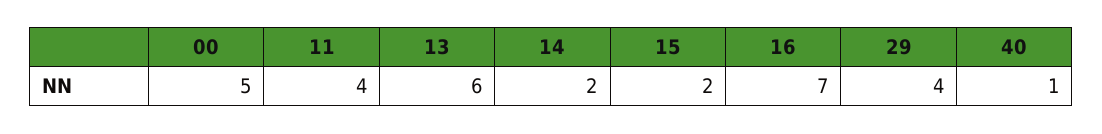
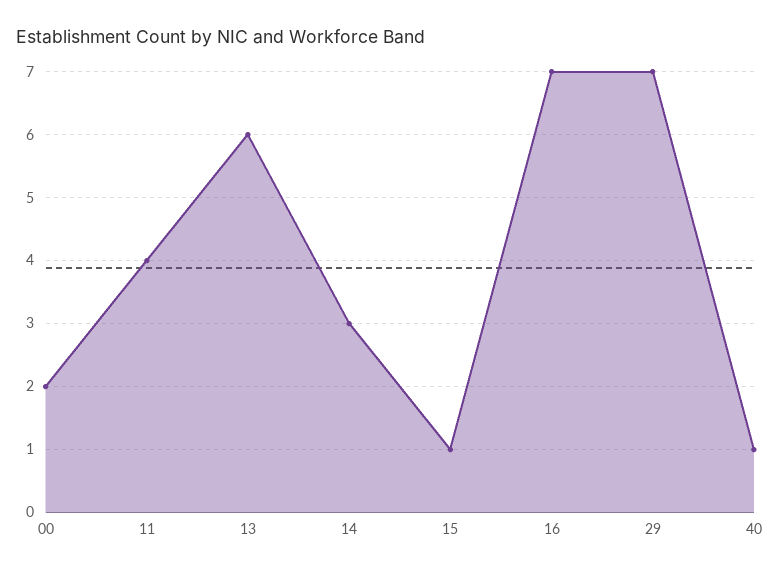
00: 5 -> 2
14: 2 -> 3
15: 2 -> 1
29: 4 -> 7

